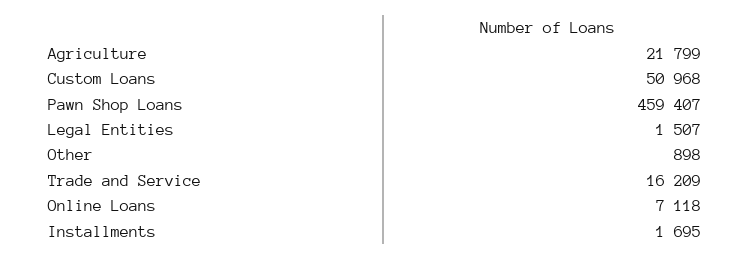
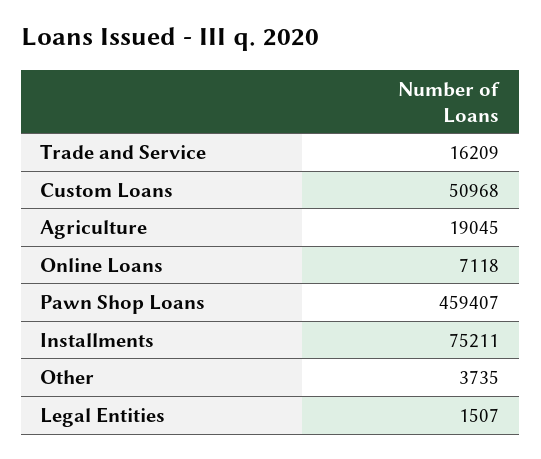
Agriculture: 21799 -> 19045
Other: 898 -> 3735
Installments: 1695 -> 75211

